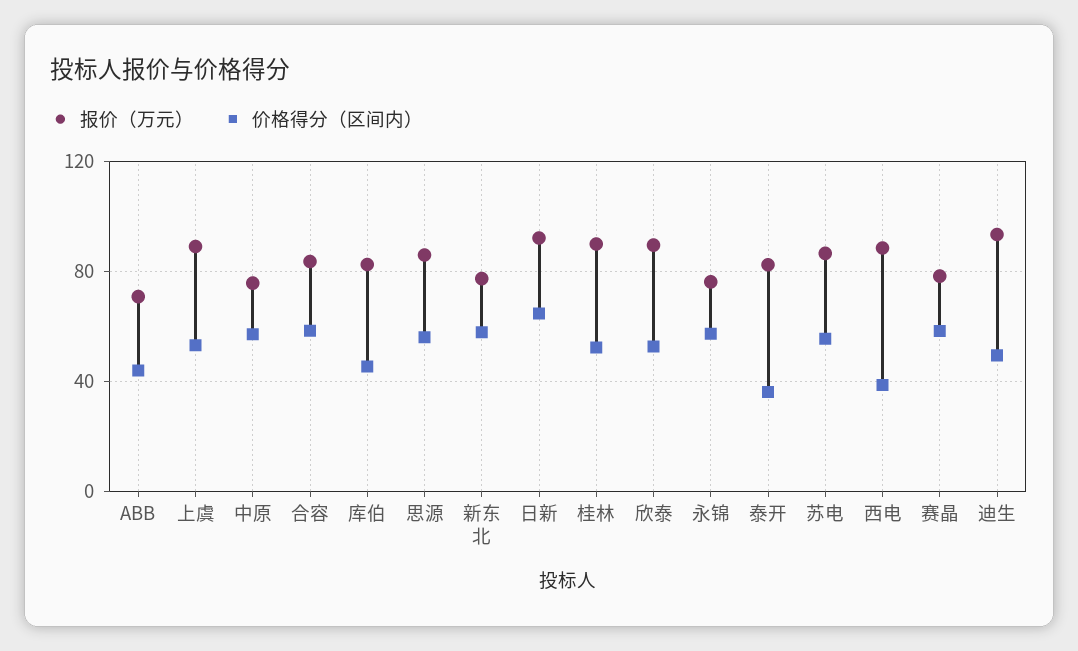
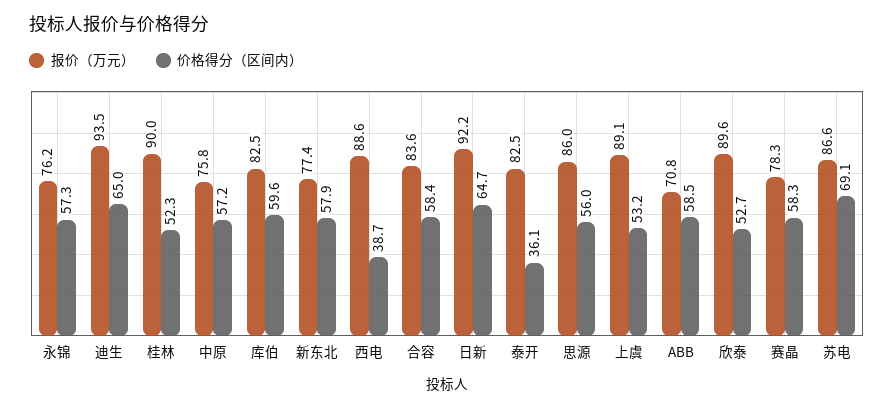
价格得分（区间内）, ABB: 45 -> 58.5
价格得分（区间内）, 库伯: 45 -> 59.6
价格得分（区间内）, 苏电: 55 -> 69.1
价格得分（区间内）, 迪生: 50 -> 65

